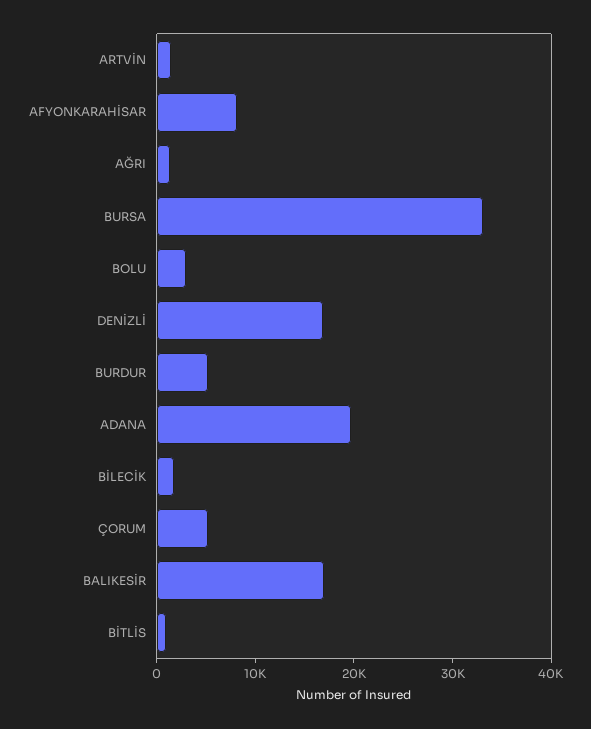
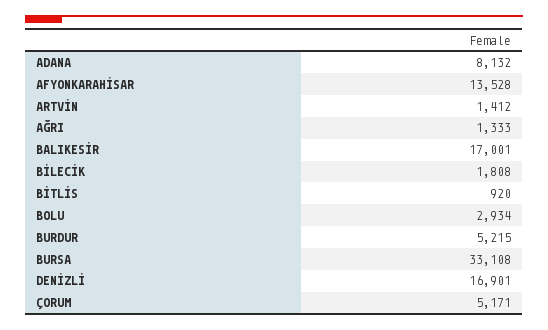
AFYONKARAHİSAR: 8000 -> 13528
ADANA: 20000 -> 8132

